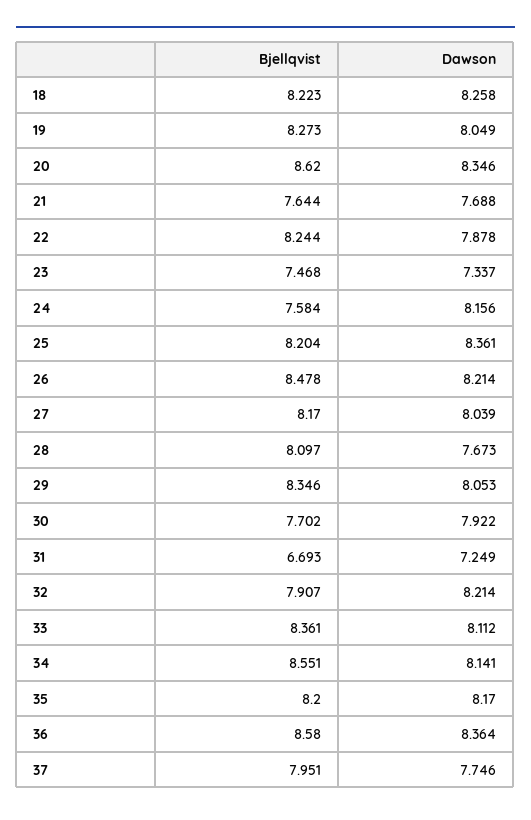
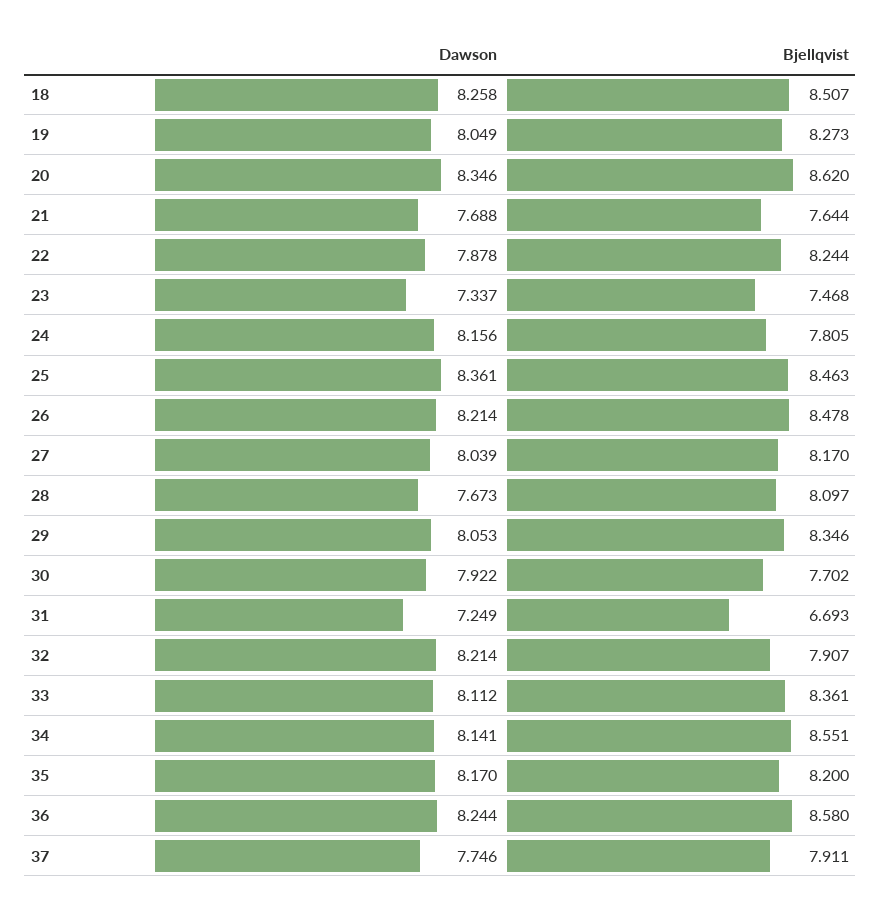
Bjellqvist, 18: 8.223 -> 8.507
Bjellqvist, 24: 7.584 -> 7.805
Bjellqvist, 25: 8.204 -> 8.463
Dawson, 36: 8.364 -> 8.244
Bjellqvist, 37: 7.951 -> 7.911

